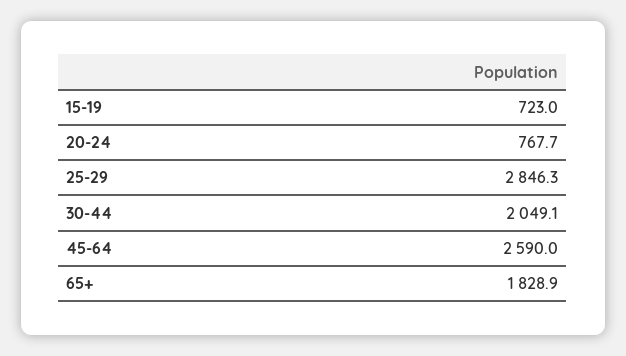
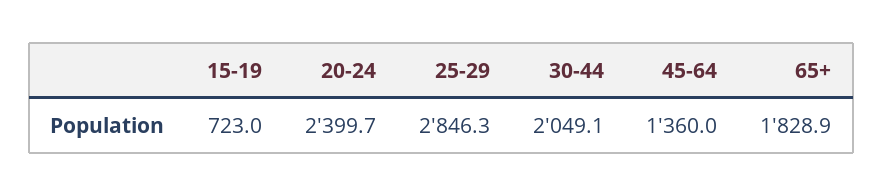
20-24: 767.7 -> 2399.7
45-64: 2590 -> 1360

